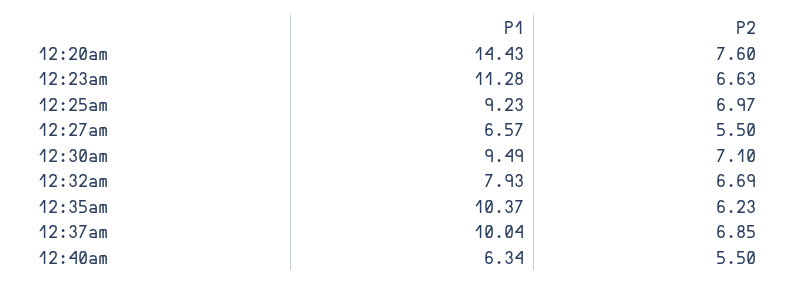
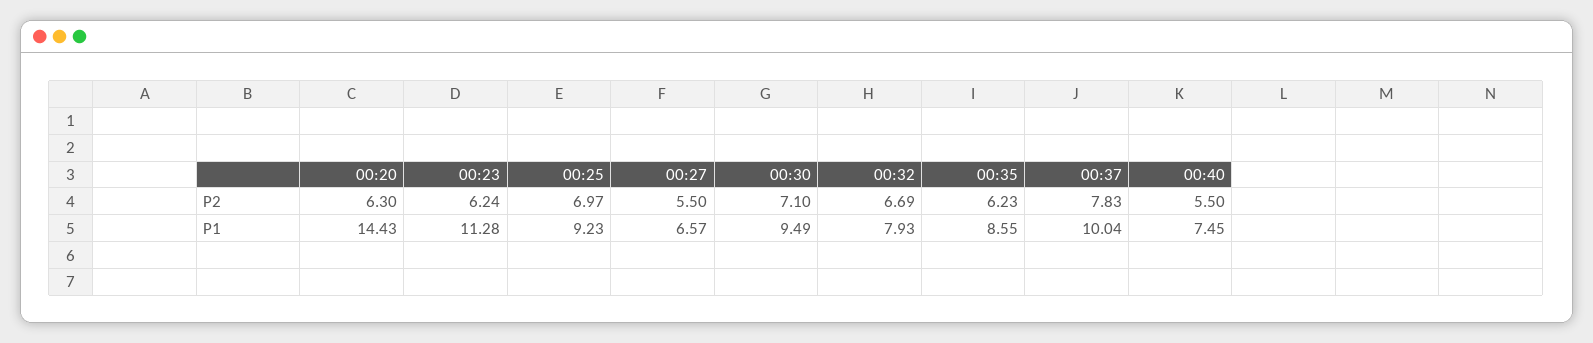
P2, 12:20am: 7.6 -> 6.3
P2, 12:23am: 6.63 -> 6.24
P1, 12:35am: 10.37 -> 8.55
P2, 12:37am: 6.85 -> 7.83
P1, 12:40am: 6.34 -> 7.45

